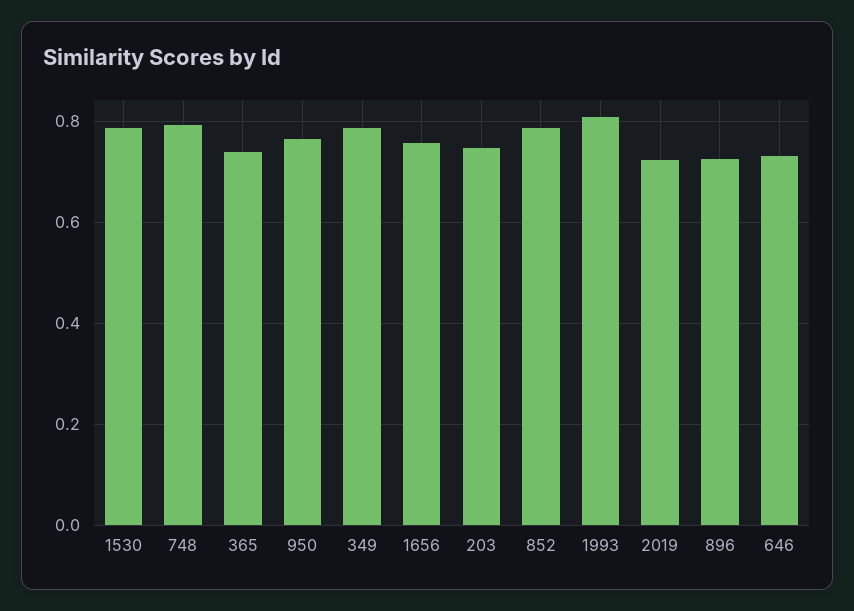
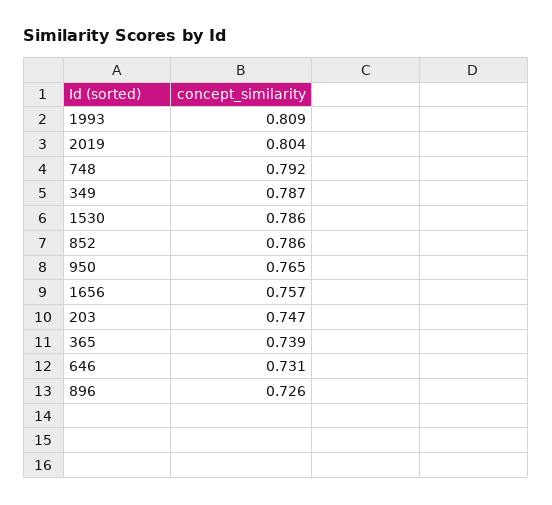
2019: 0.72 -> 0.804

